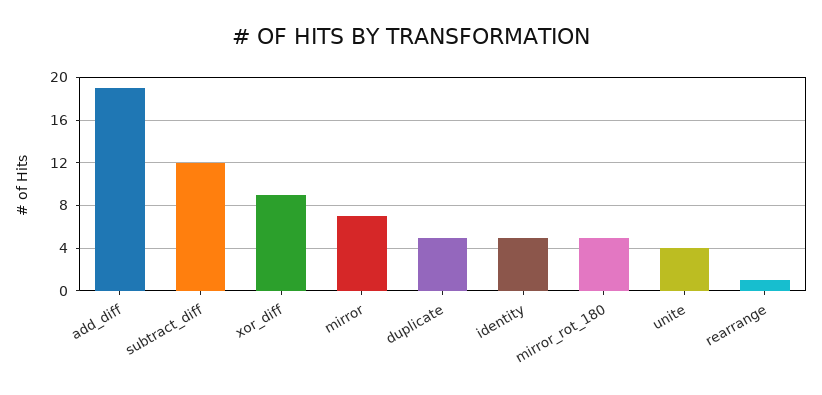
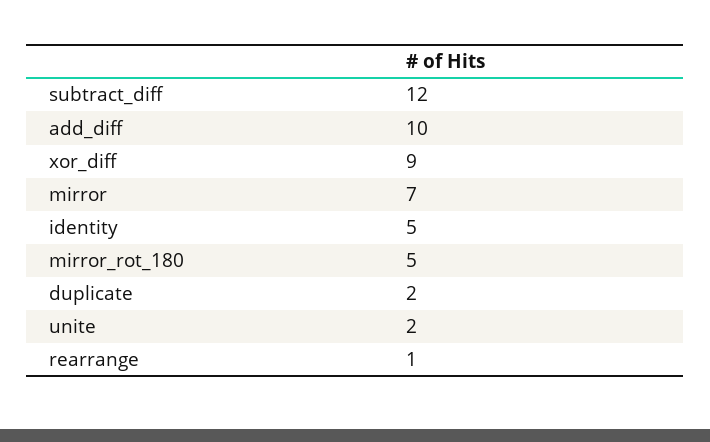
add_diff: 19 -> 10
duplicate: 5 -> 2
unite: 4 -> 2

